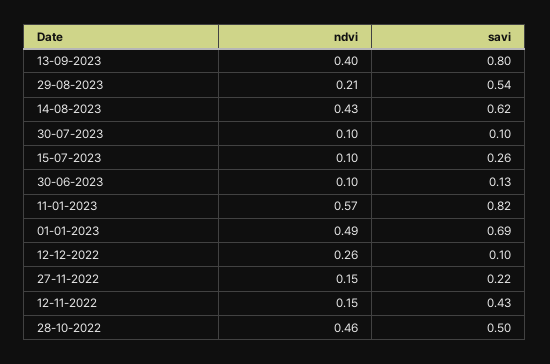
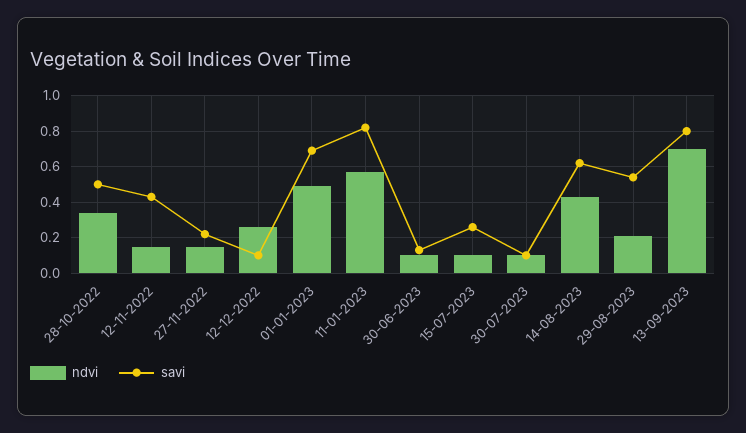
ndvi, 13-09-2023: 0.4 -> 0.7
ndvi, 28-10-2022: 0.46 -> 0.35

